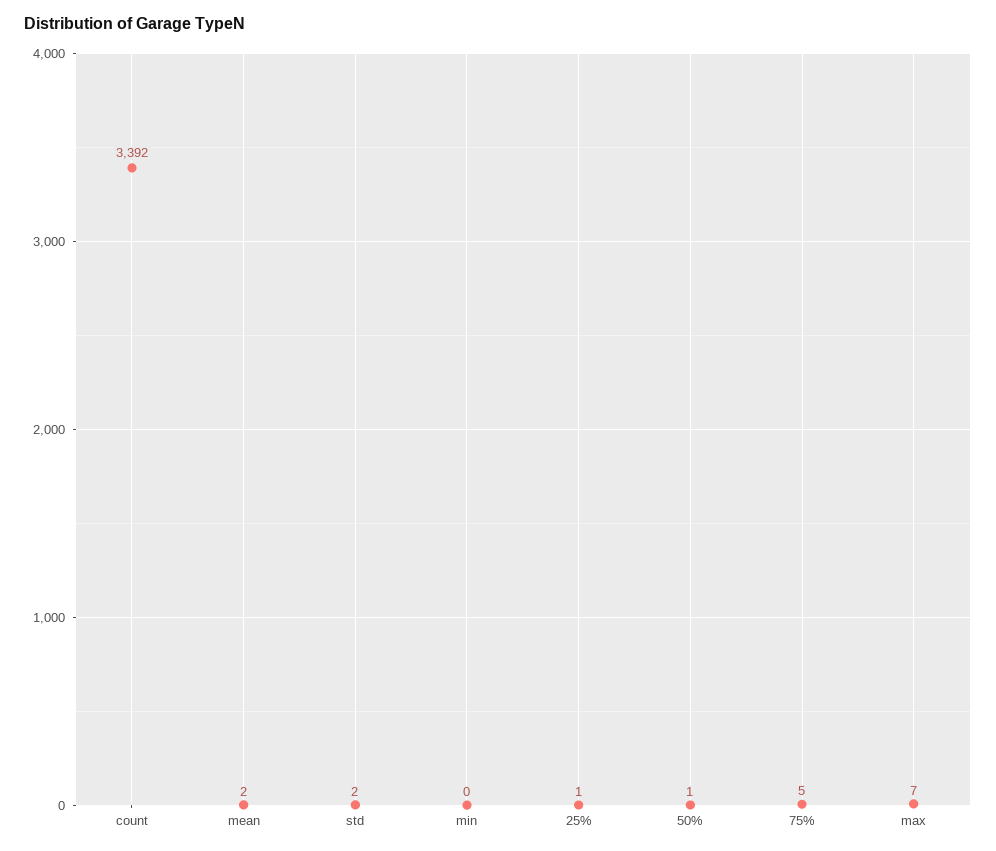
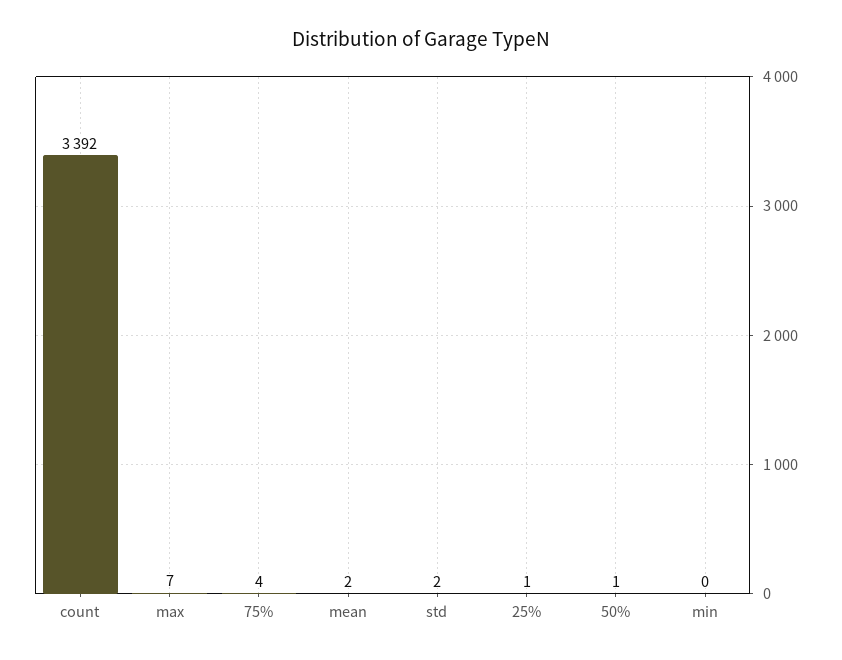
75%: 5 -> 4

